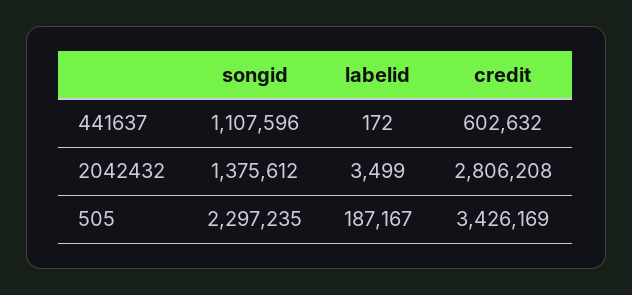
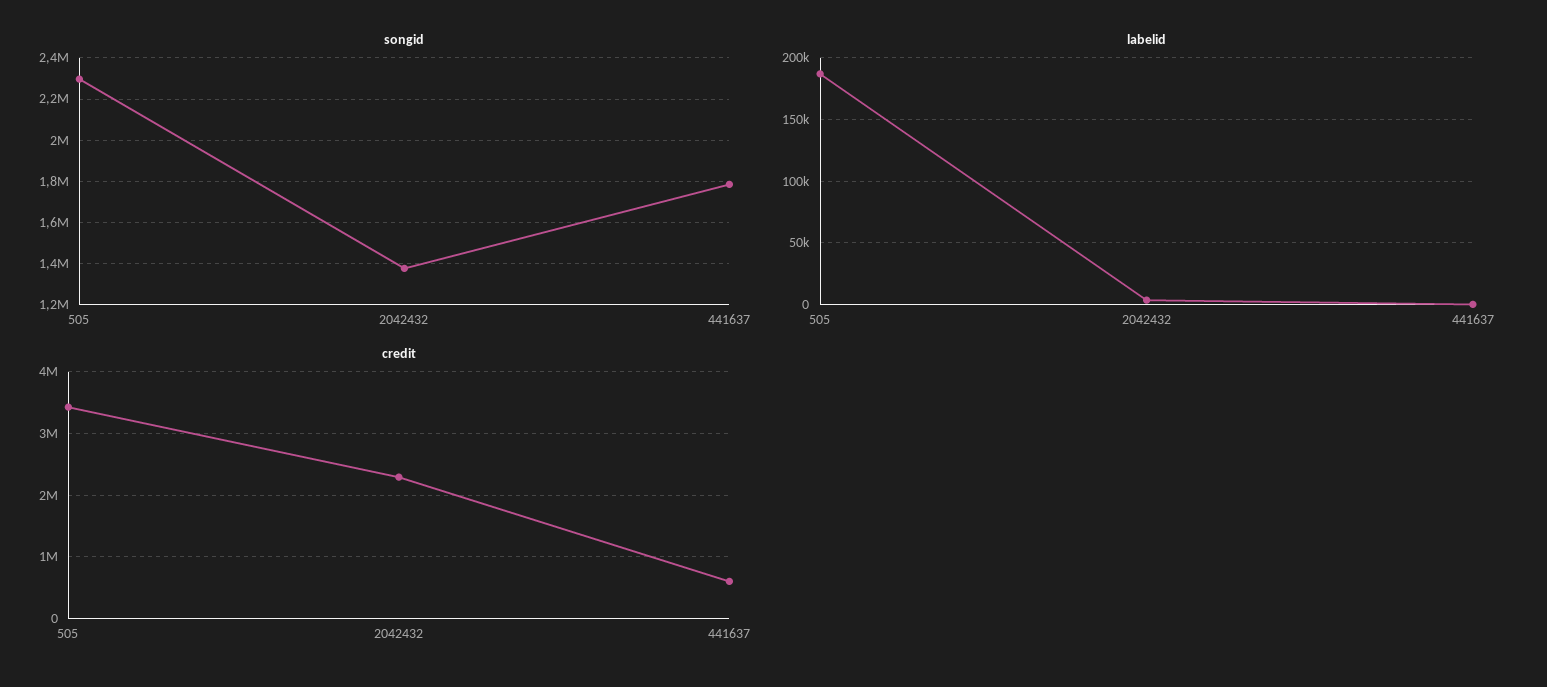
songid, 441637: 1107596 -> 1800000
credit, 2042432: 2806208 -> 2300000

